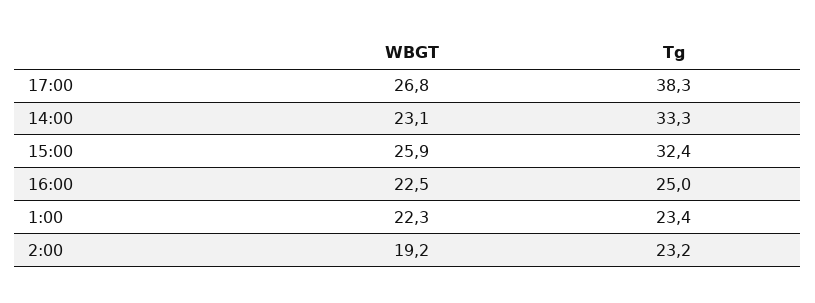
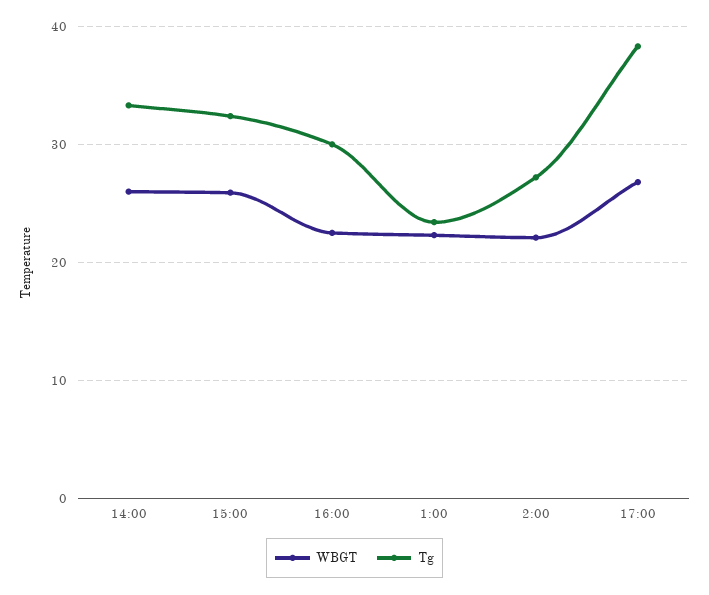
WBGT, 14:00: 23.1 -> 26
Tg, 16:00: 25 -> 30
WBGT, 2:00: 19.2 -> 22
Tg, 2:00: 23.2 -> 27

